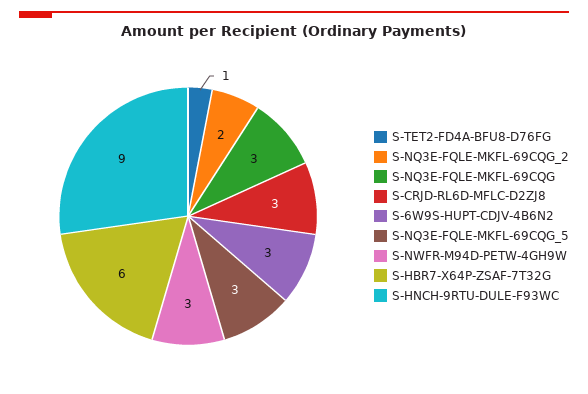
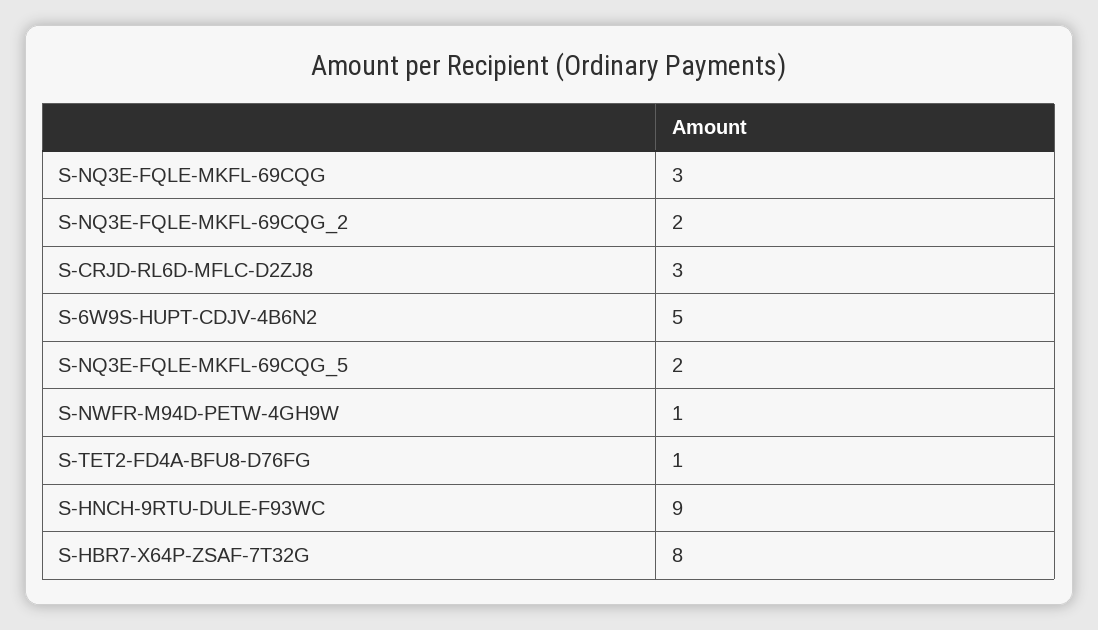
S-6W9S-HUPT-CDJV-4B6N2: 3 -> 5
S-NQ3E-FQLE-MKFL-69CQG_5: 3 -> 2
S-NWFR-M94D-PETW-4GH9W: 3 -> 1
S-HBR7-X64P-ZSAF-7T32G: 6 -> 8

